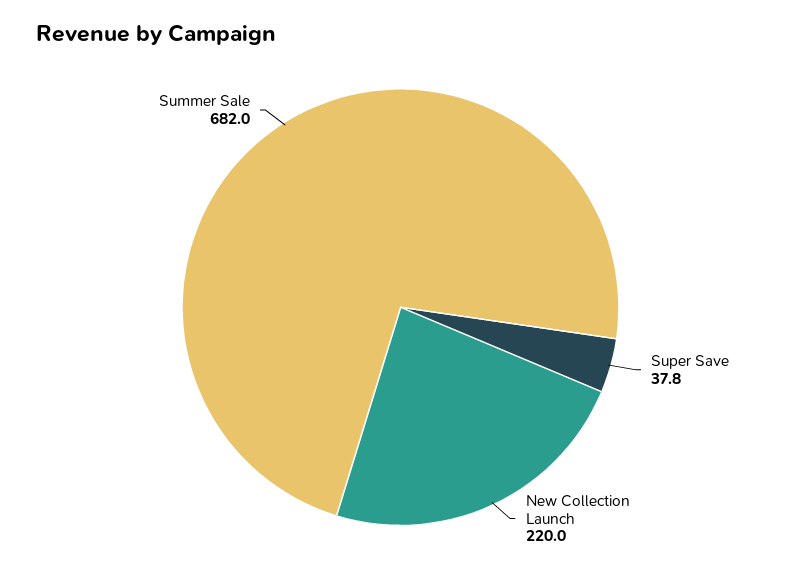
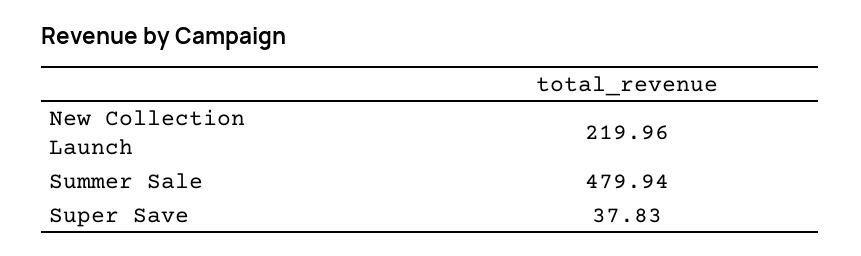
Summer Sale: 682 -> 479.94

